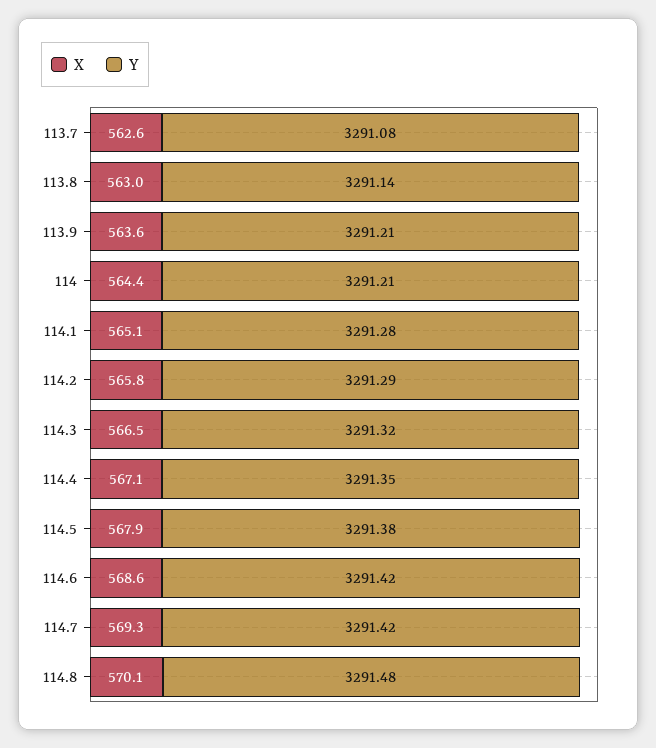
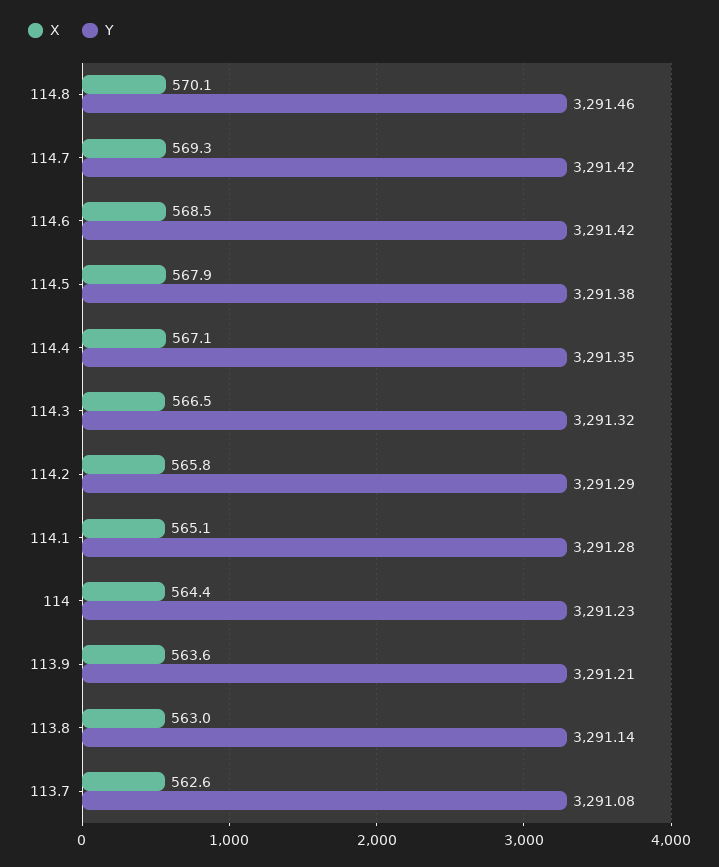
Y, 114: 3291.21 -> 3291.23
X, 114.6: 568.6 -> 568.5
Y, 114.8: 3291.48 -> 3291.46

